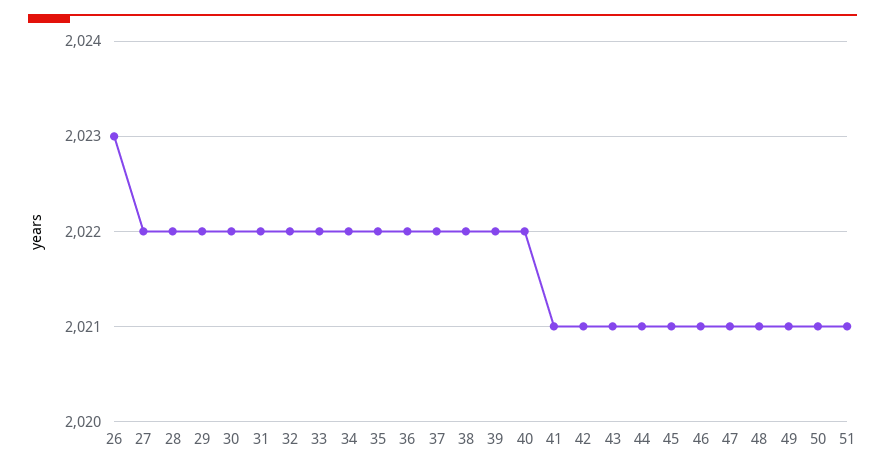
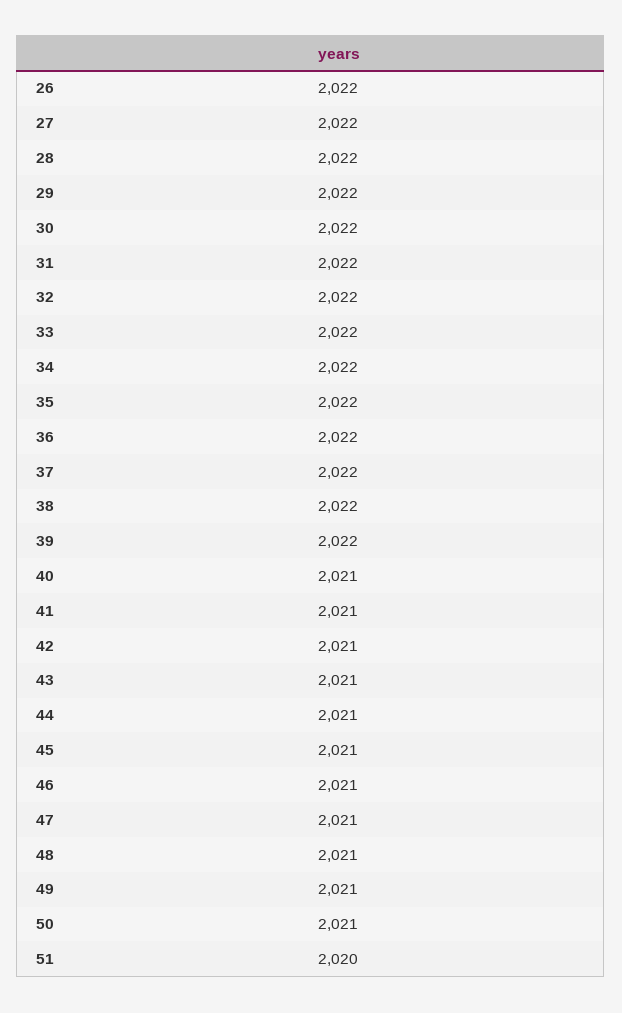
26: 2023 -> 2022
40: 2022 -> 2021
51: 2021 -> 2020

